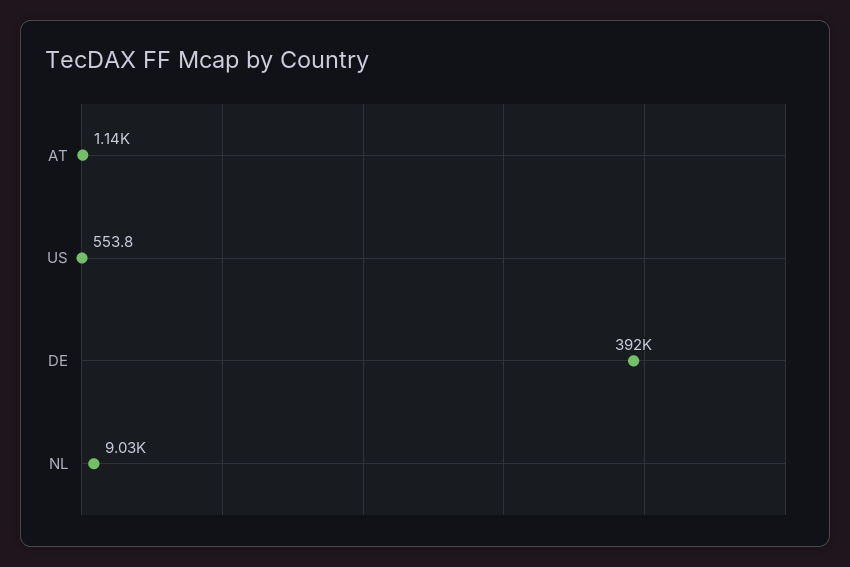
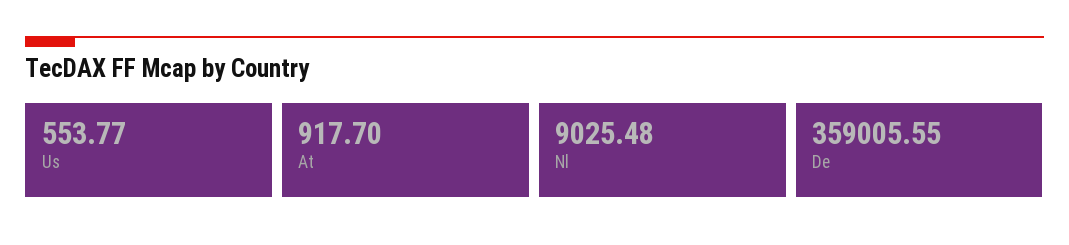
AT: 1140 -> 917.7
DE: 392000 -> 359005.55

